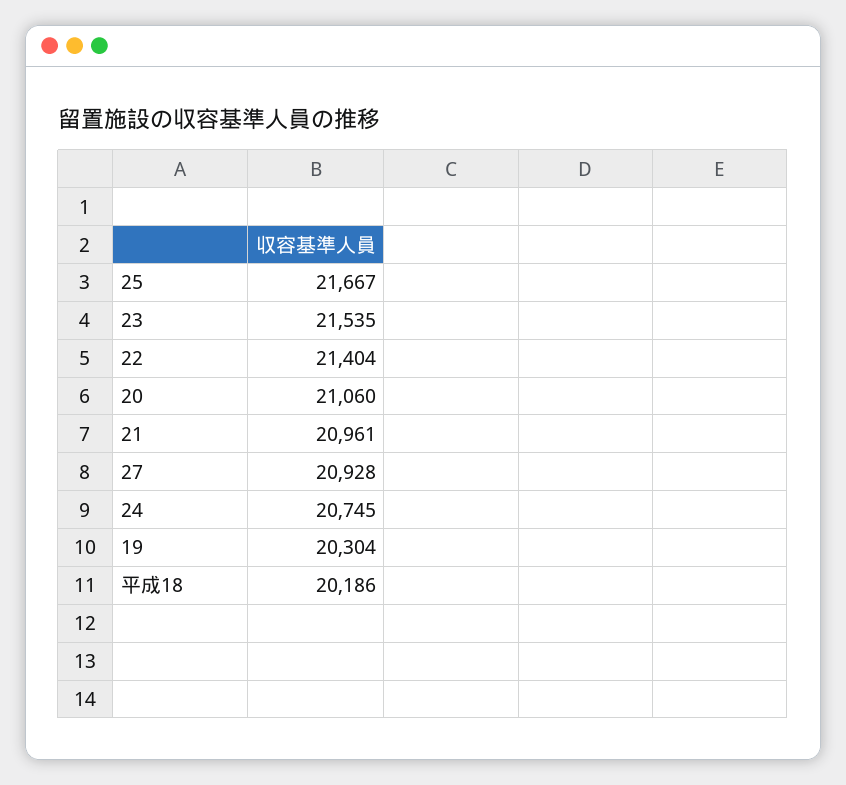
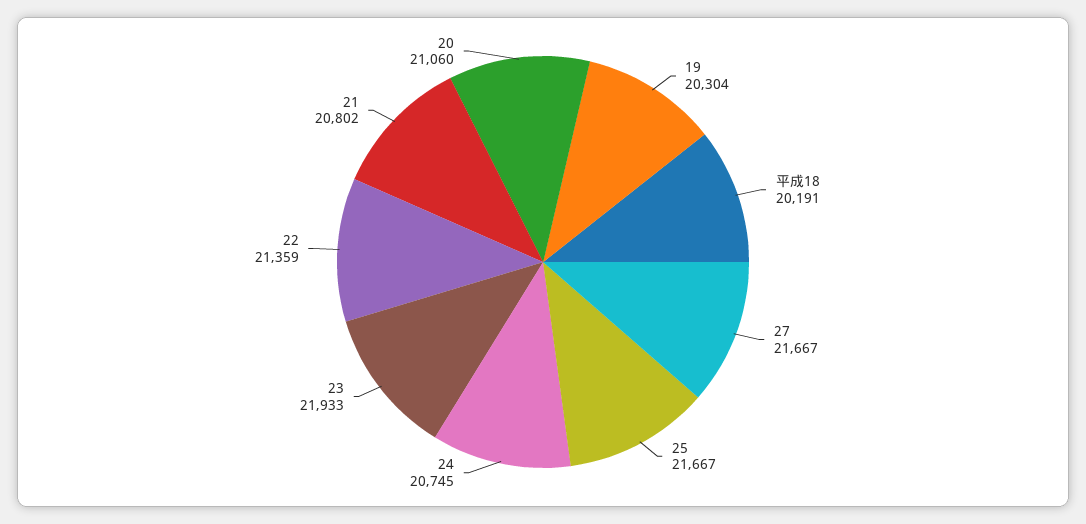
23: 21535 -> 21933
22: 21404 -> 21359
21: 20961 -> 20802
27: 20928 -> 21667
平成18: 20186 -> 20191

